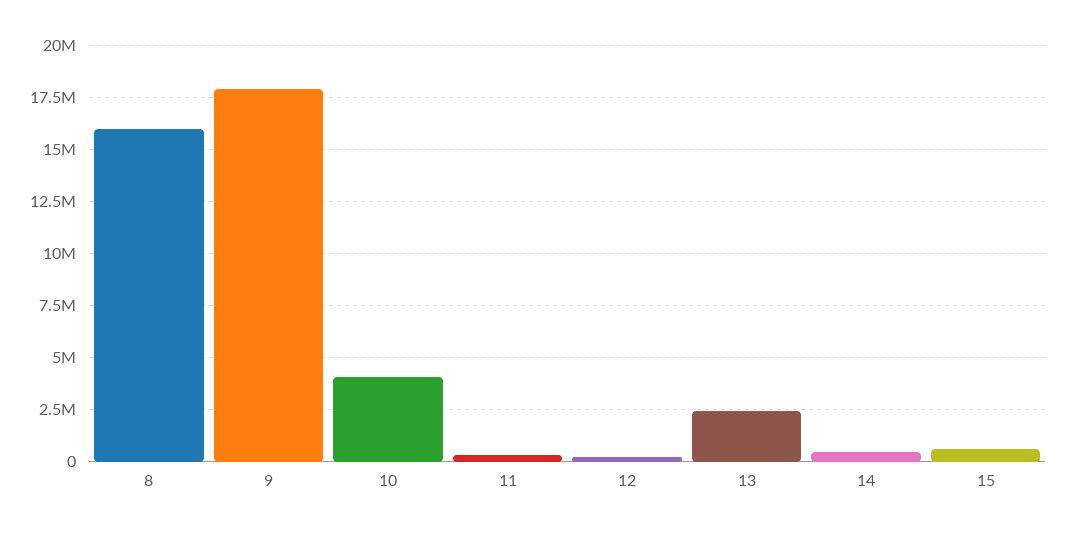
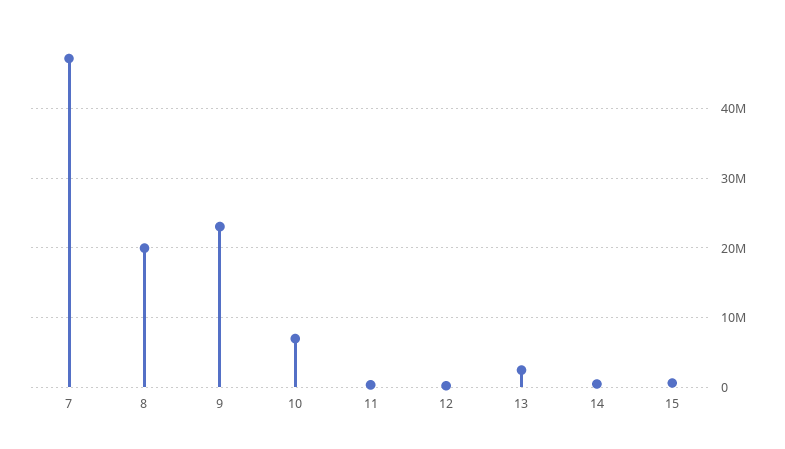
8: 16000000 -> 20000000
9: 18000000 -> 23000000
10: 4000000 -> 7000000
7: none -> 47000000

